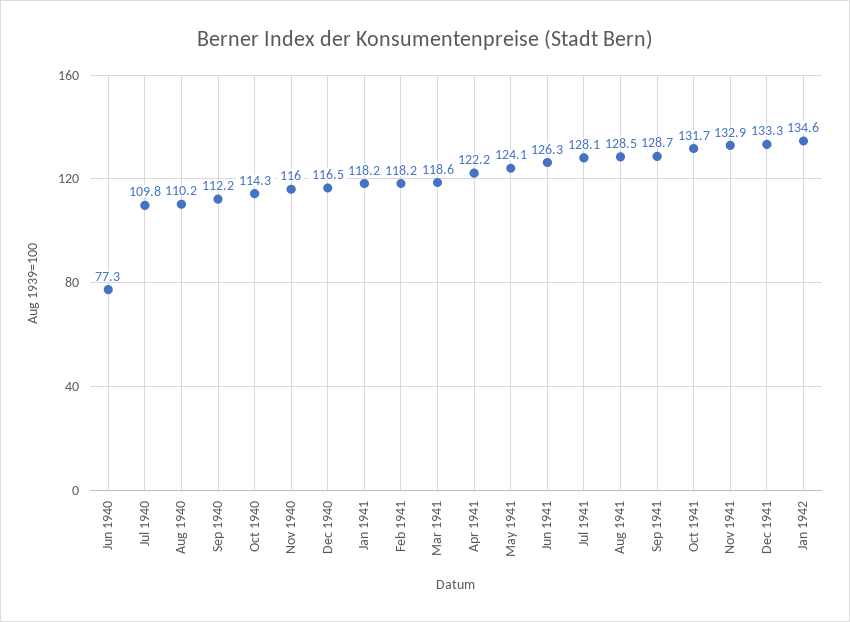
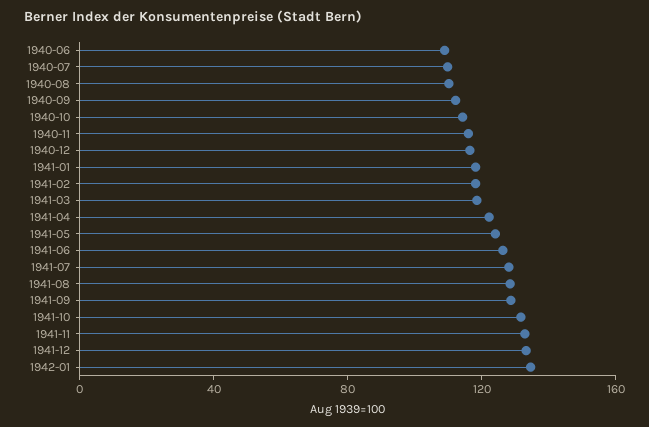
Jun 1940: 77.3 -> 110

